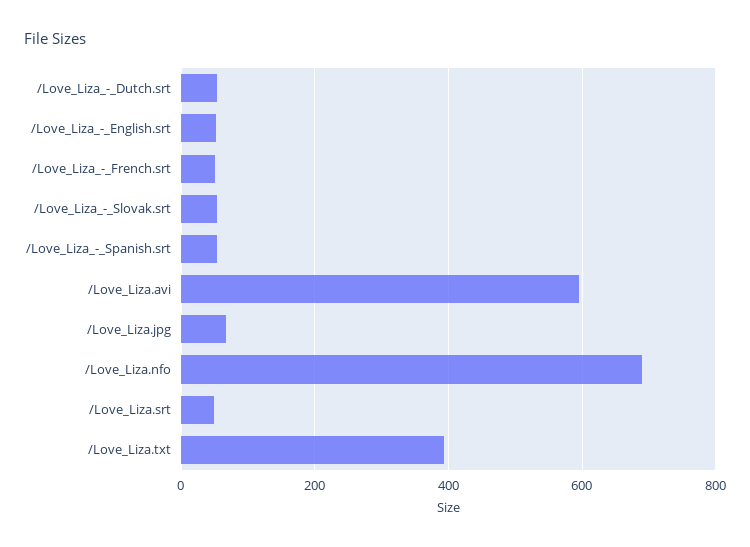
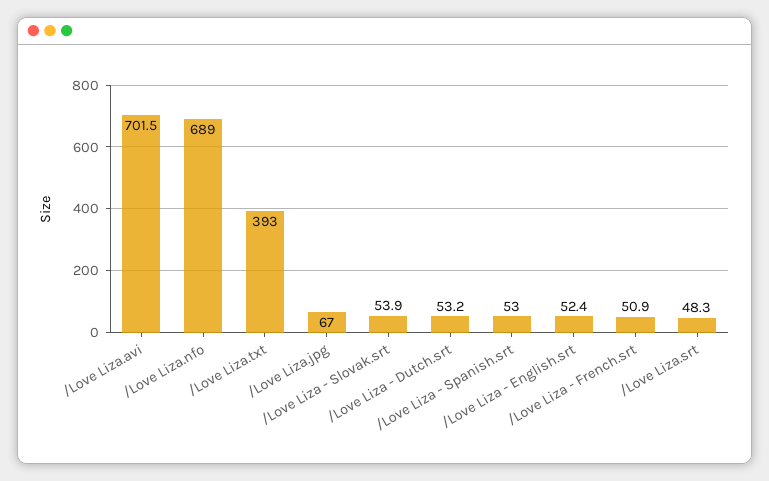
/Love_Liza.avi: 600 -> 701.5

